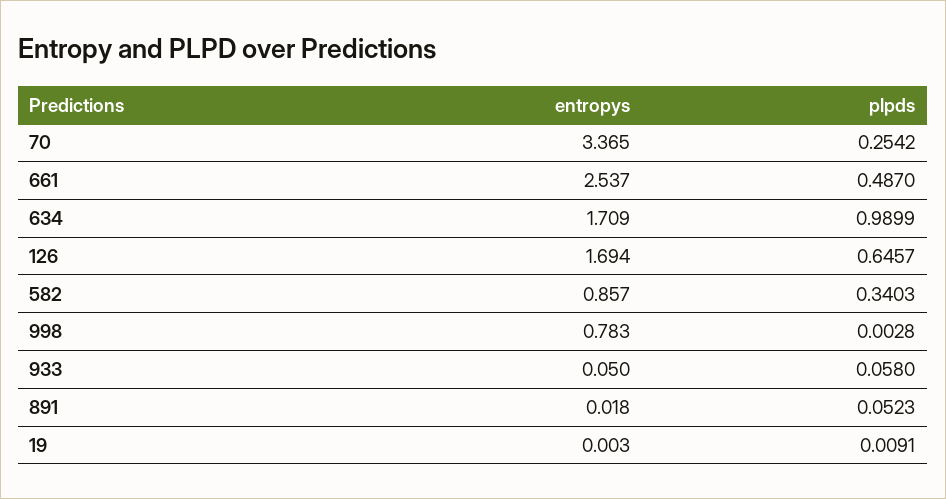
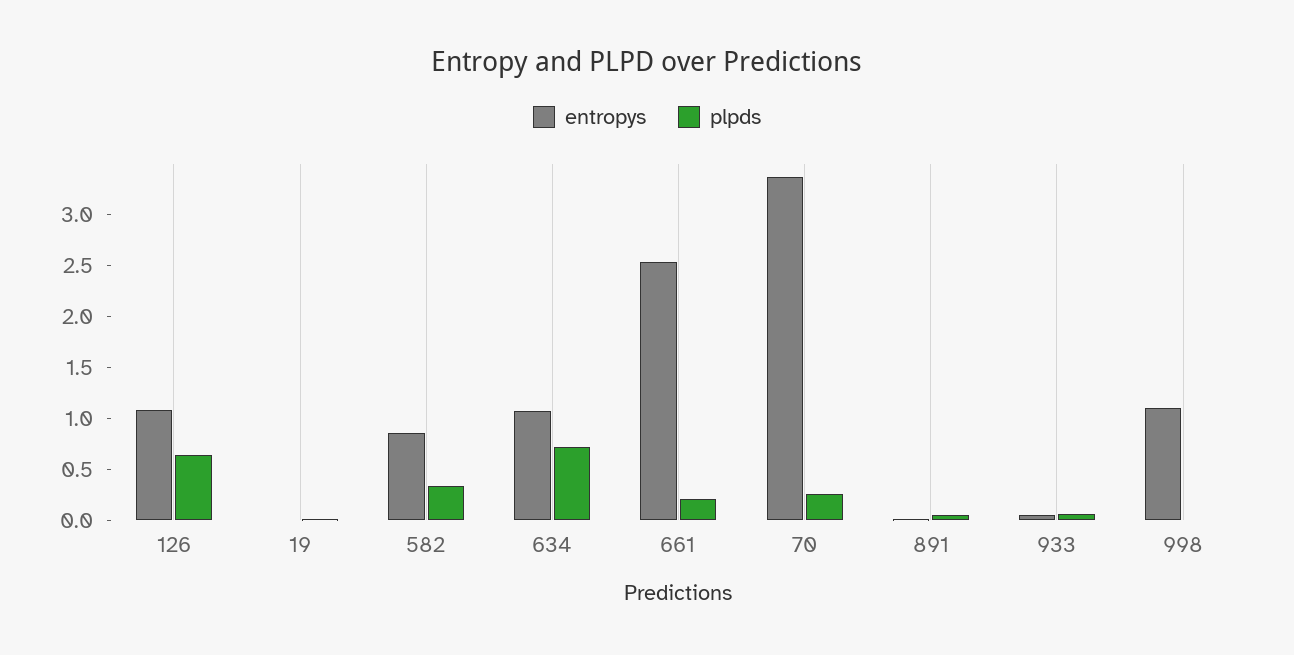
plpds, 661: 0.487 -> 0.2
entropys, 634: 1.709 -> 1.1
plpds, 634: 0.9899 -> 0.7
entropys, 126: 1.694 -> 1.1
entropys, 998: 0.783 -> 1.1

